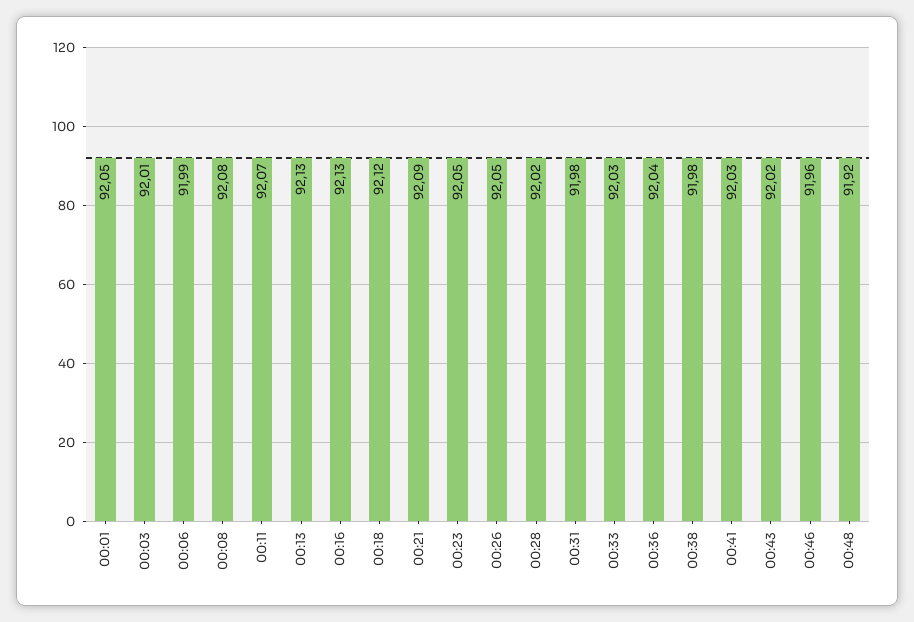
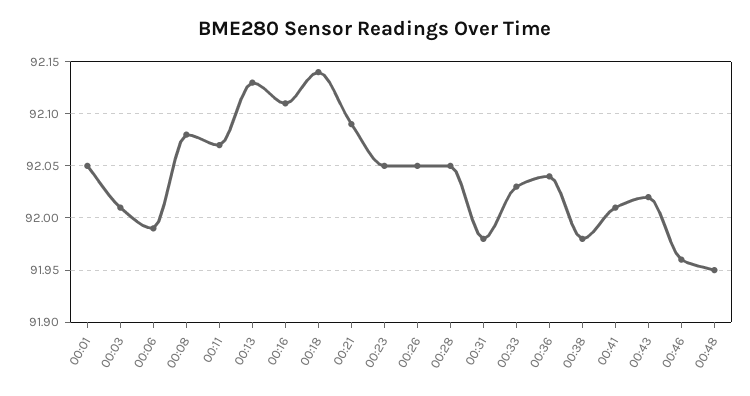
00:16: 92.13 -> 92.11
00:18: 92.12 -> 92.14
00:28: 92.02 -> 92.05
00:41: 92.03 -> 92.01
00:48: 91.92 -> 91.95

